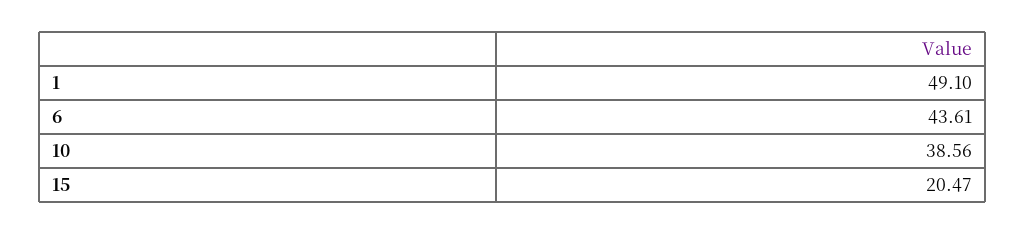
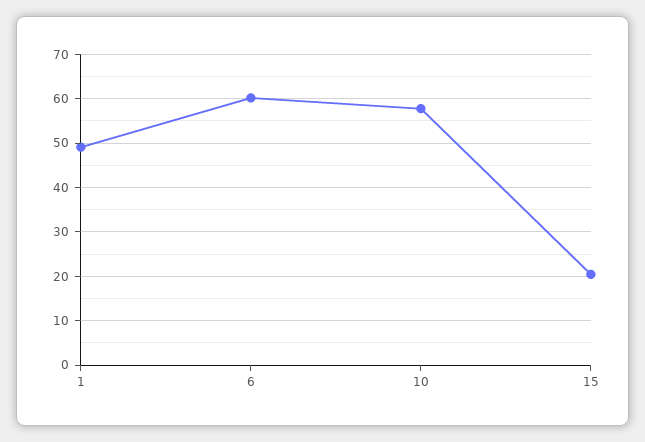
6: 43.61 -> 60
10: 38.56 -> 58

